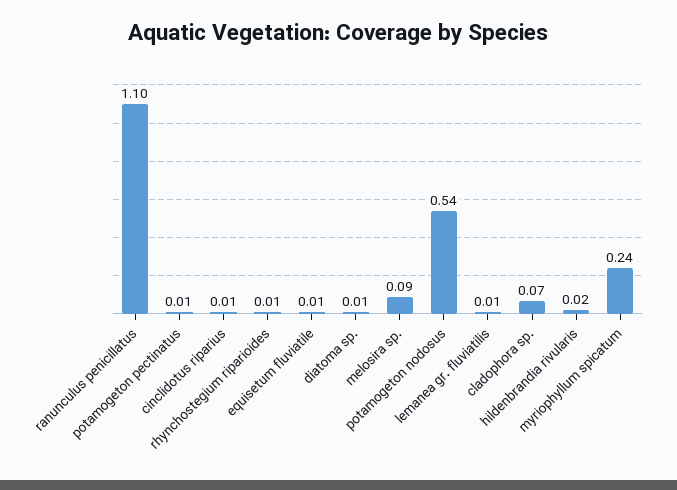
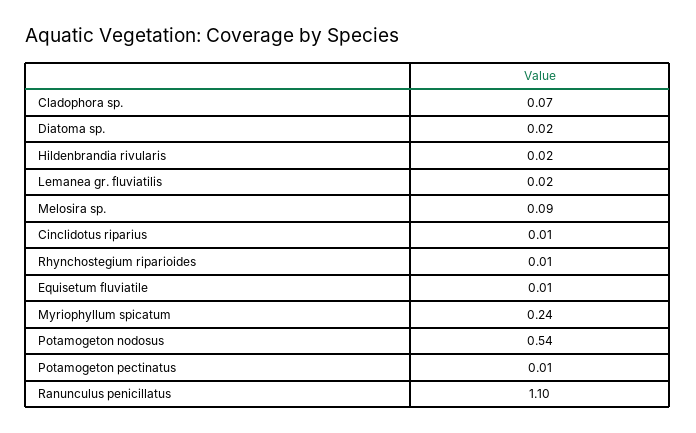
diatoma sp.: 0.01 -> 0.02
lemanea gr. fluviatilis: 0.01 -> 0.02

